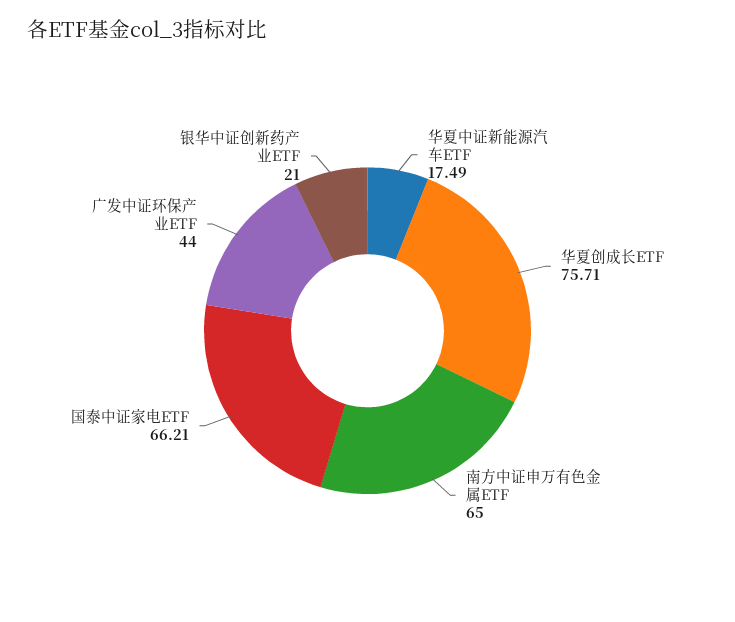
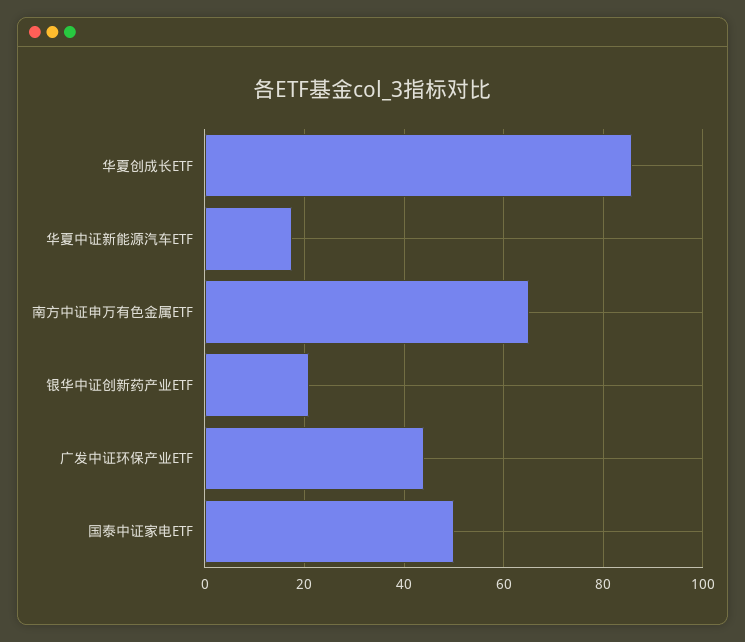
华夏创成长ETF: 75.71 -> 86
国泰中证家电ETF: 66.21 -> 50

